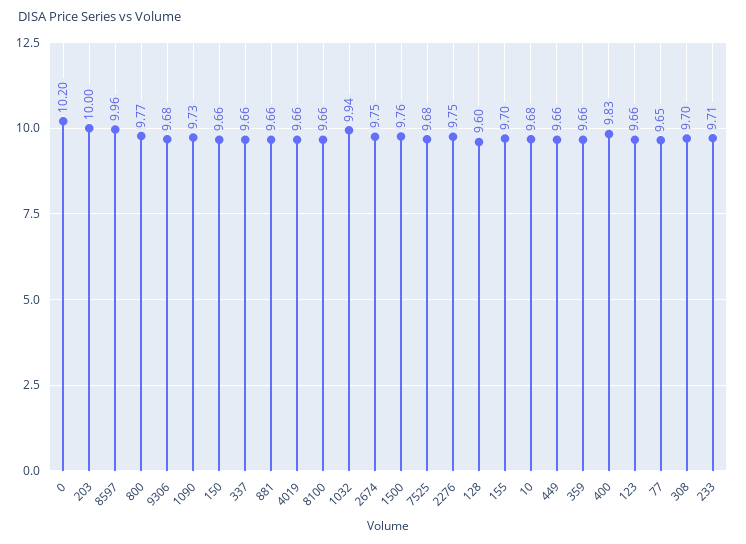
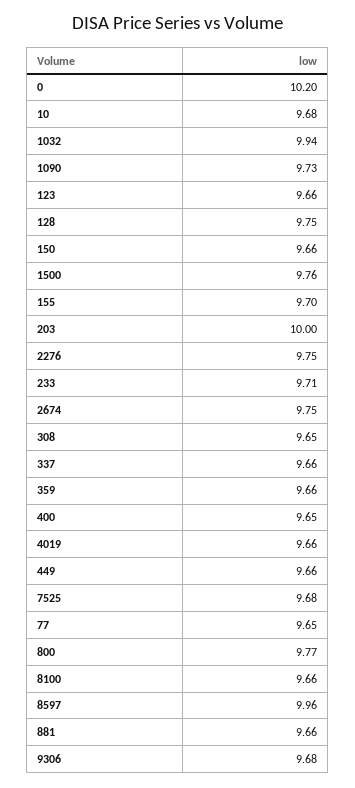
128: 9.6 -> 9.75
400: 9.83 -> 9.65
308: 9.7 -> 9.65

